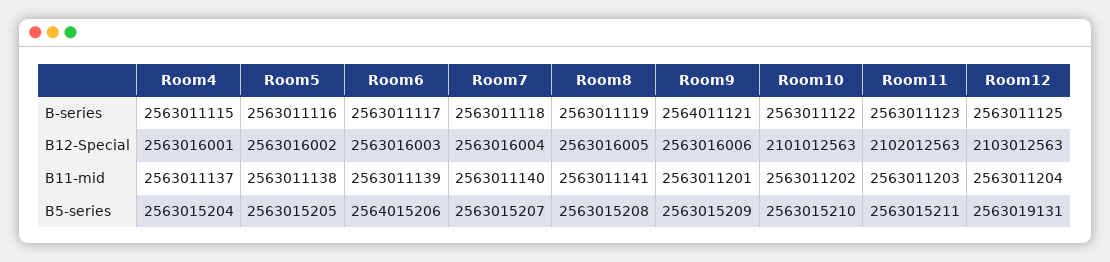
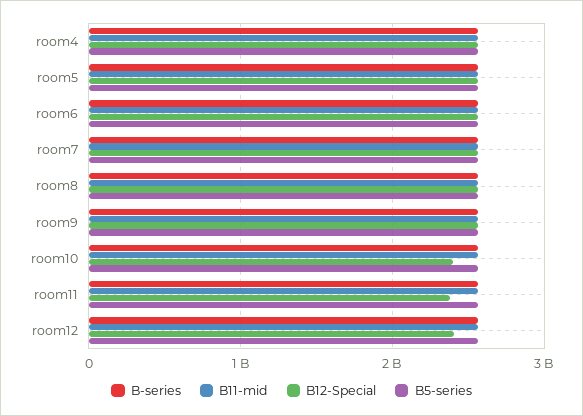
B12-Special, Room10: 2101012563 -> 2400000000
B12-Special, Room11: 2102012563 -> 2400000000
B12-Special, Room12: 2103012563 -> 2400000000

